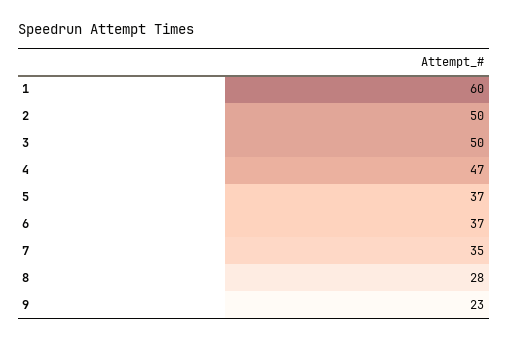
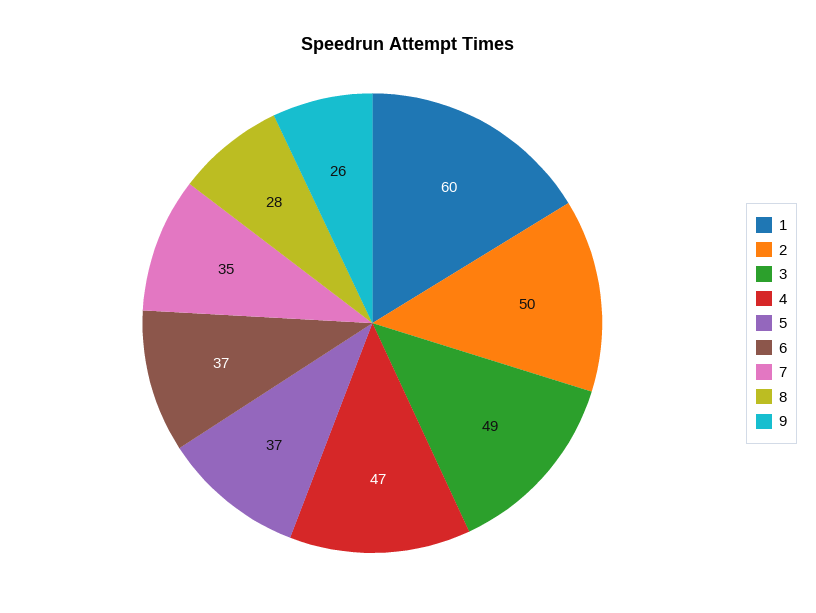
3: 50 -> 49
9: 23 -> 26

